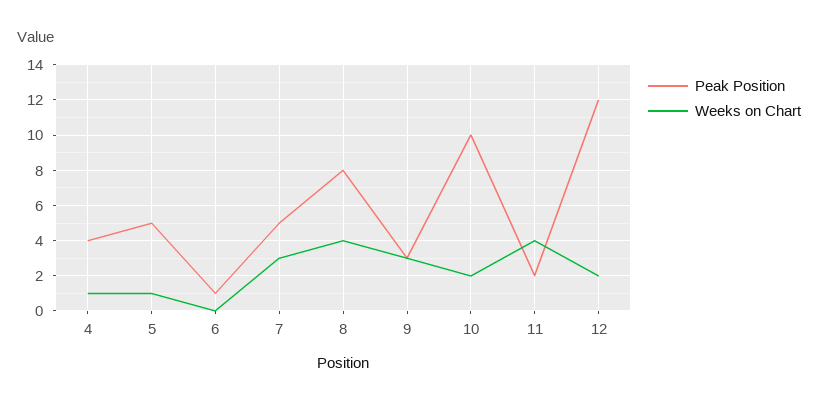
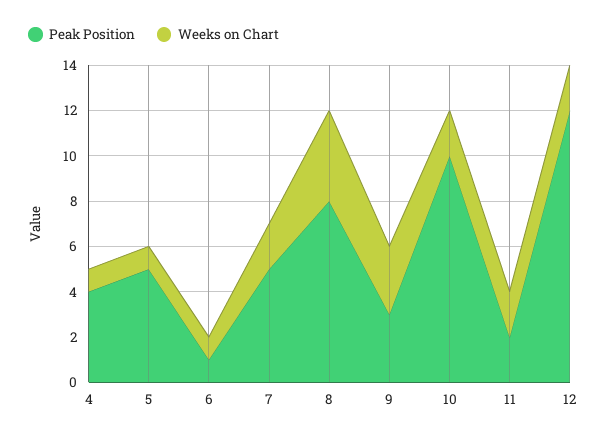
Weeks on Chart, 6: 0 -> 1
Weeks on Chart, 7: 3 -> 2
Weeks on Chart, 11: 4 -> 2

